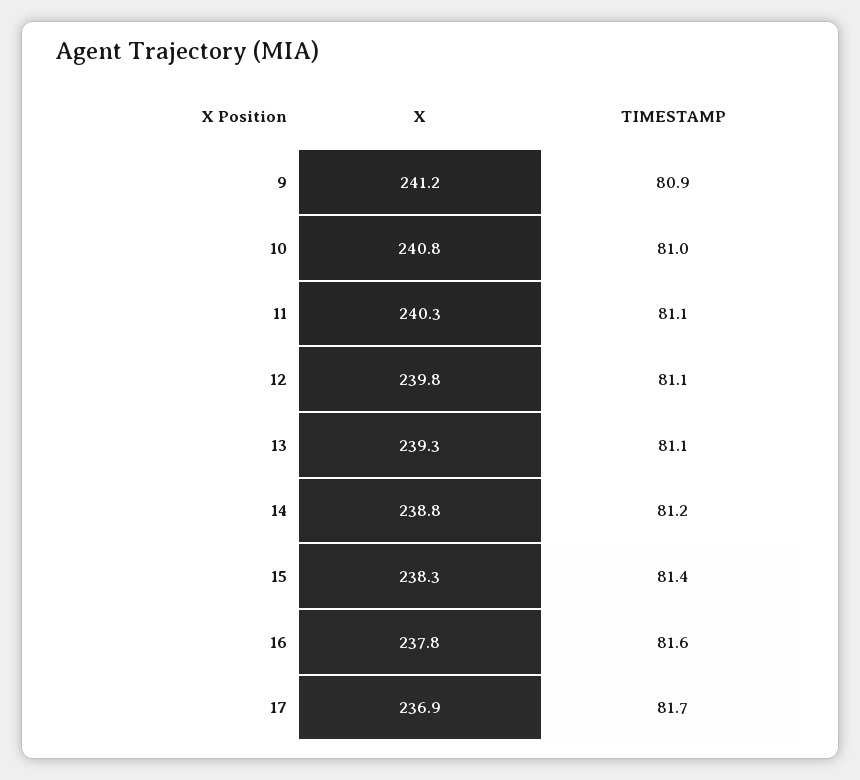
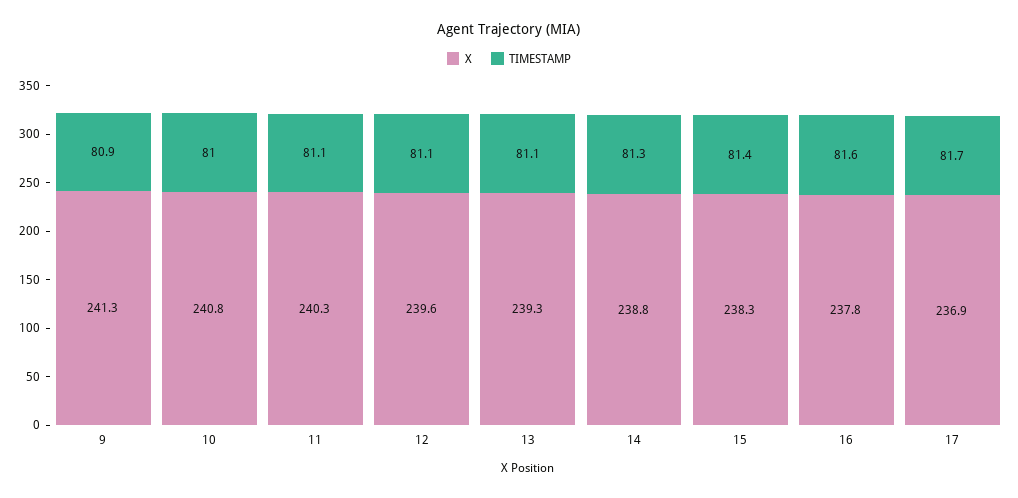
X, 9: 241.2 -> 241.3
X, 12: 239.8 -> 239.6
TIMESTAMP, 14: 81.2 -> 81.3

